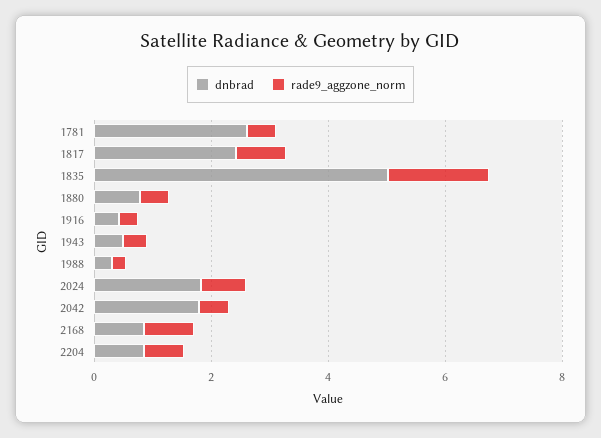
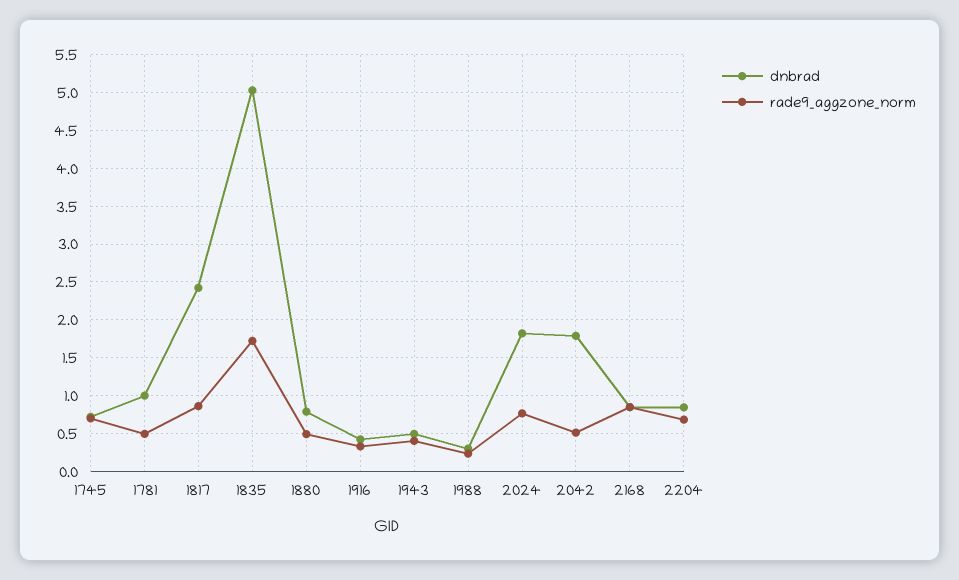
dnbrad, 1781: 2.5 -> 1
dnbrad, 1745: none -> 0.7
rade9_aggzone_norm, 1745: none -> 0.7

